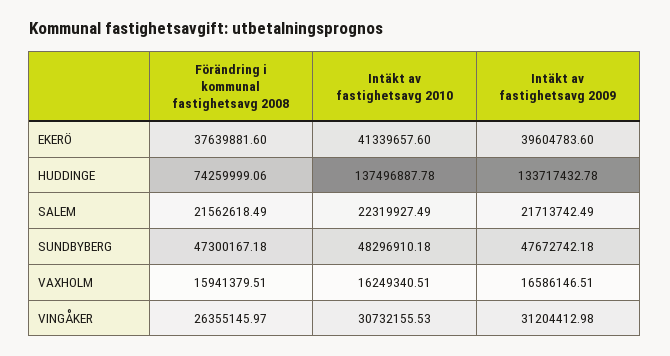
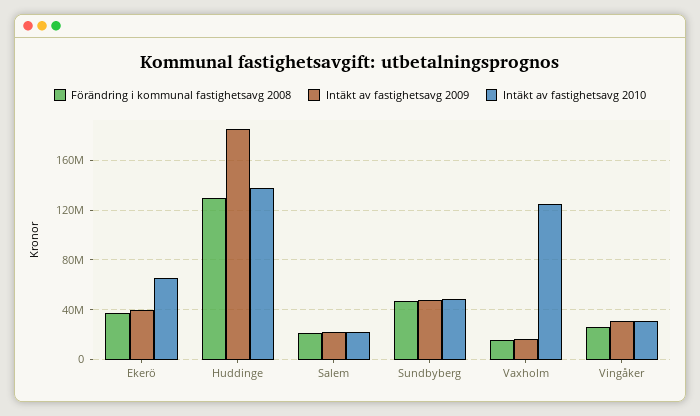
Intäkt av fastighetsavg 2010, EKERÖ: 41339657.6 -> 65000000
Förändring i kommunal fastighetsavg 2008, HUDDINGE: 74259999.06 -> 130000000
Intäkt av fastighetsavg 2009, HUDDINGE: 133717432.78 -> 185000000
Intäkt av fastighetsavg 2010, VAXHOLM: 16249340.51 -> 125000000

